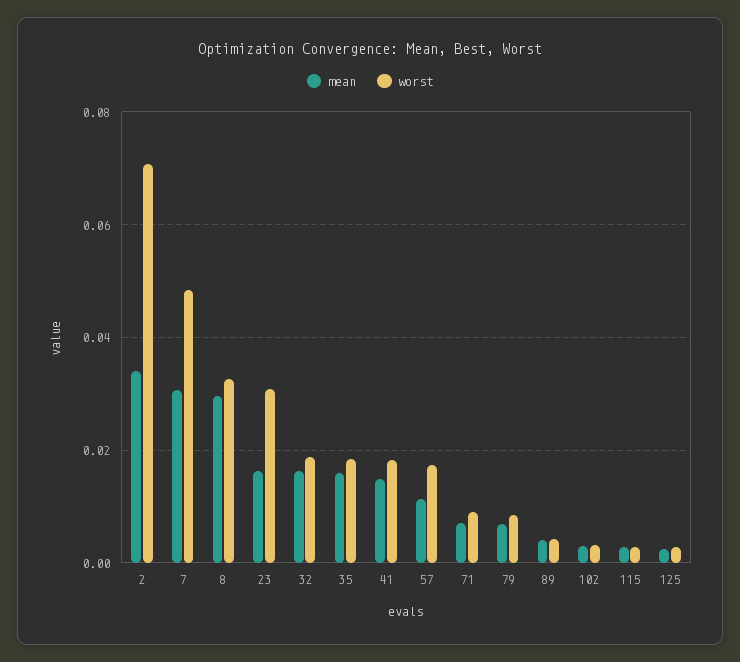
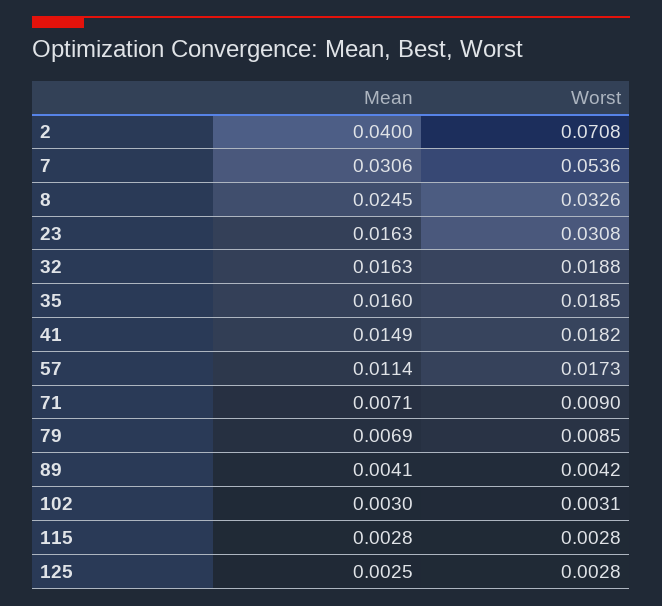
mean, 2: 0.034 -> 0.04
worst, 7: 0.048 -> 0.0536
mean, 8: 0.03 -> 0.0245

